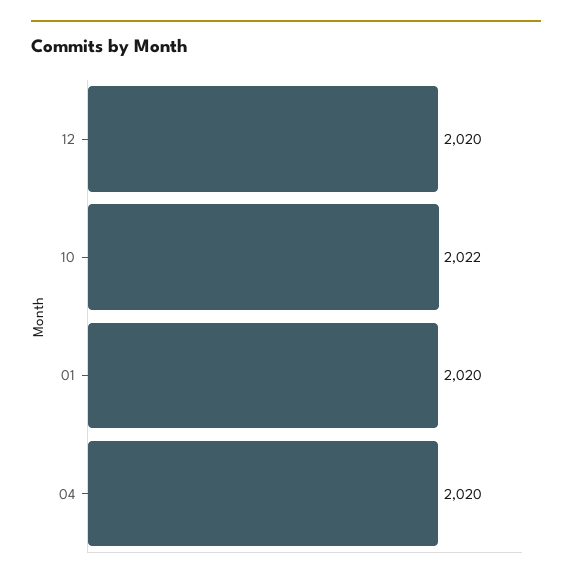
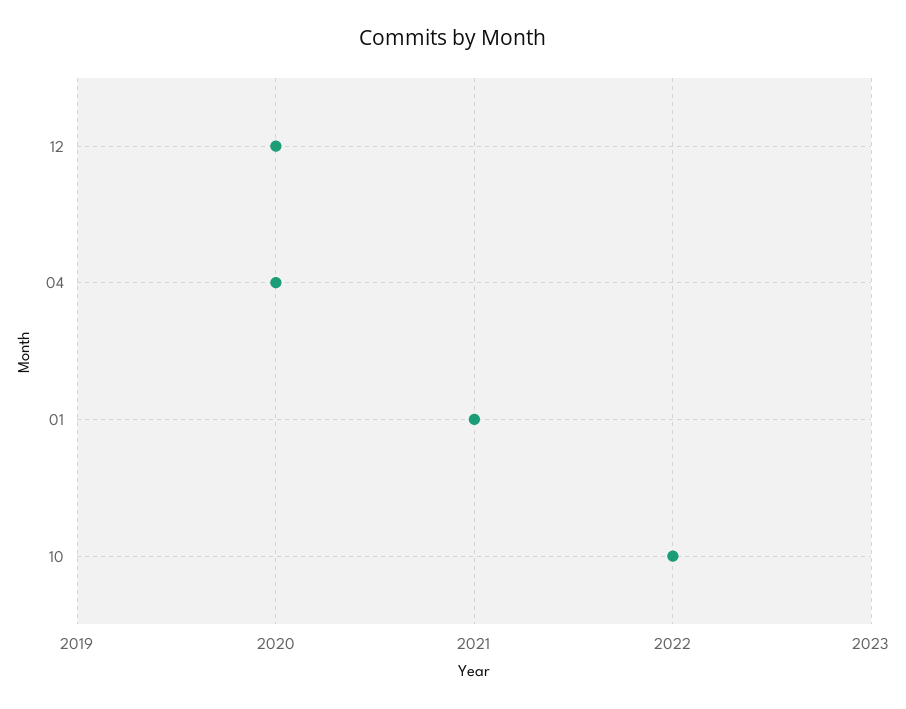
01: 2020 -> 2021

